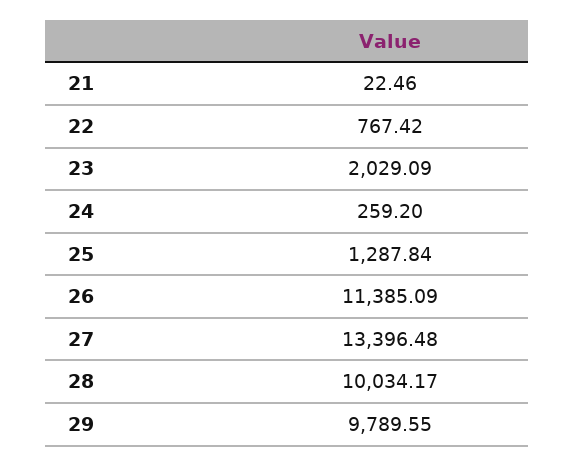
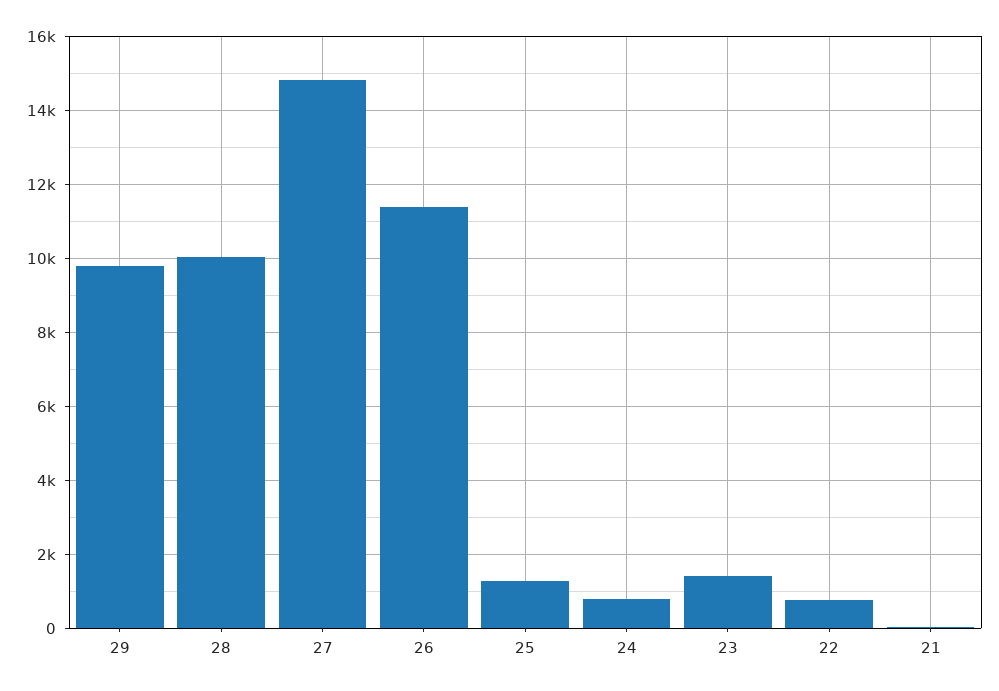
23: 2029.09 -> 1400
24: 259.2 -> 800
27: 13396.48 -> 14800

